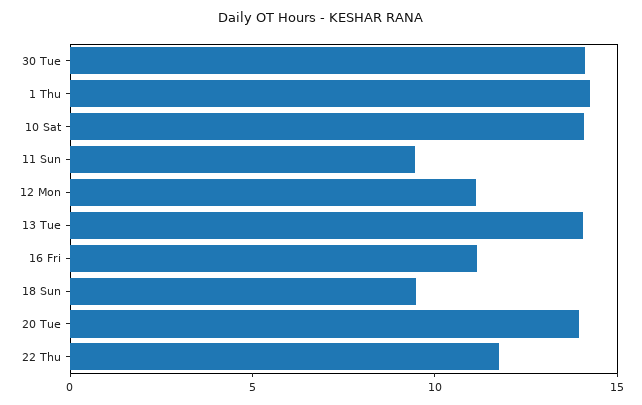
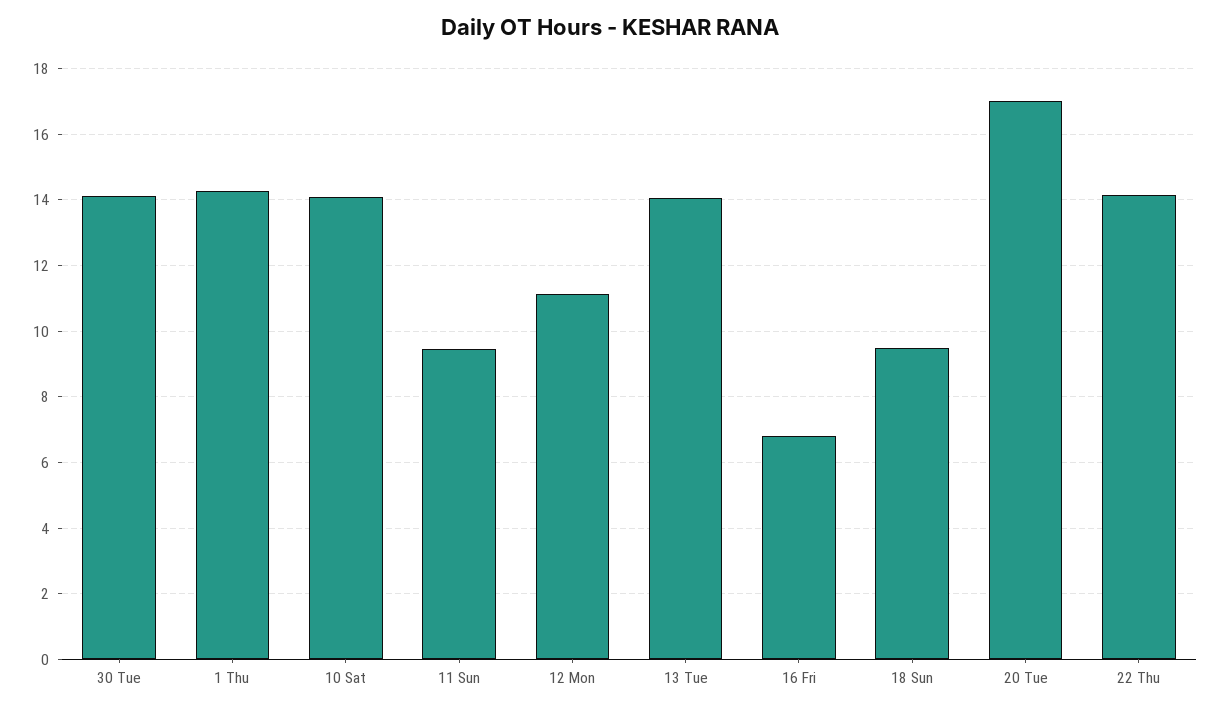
16 Fri: 11 -> 6.8
20 Tue: 14 -> 17
22 Thu: 12 -> 14.2

